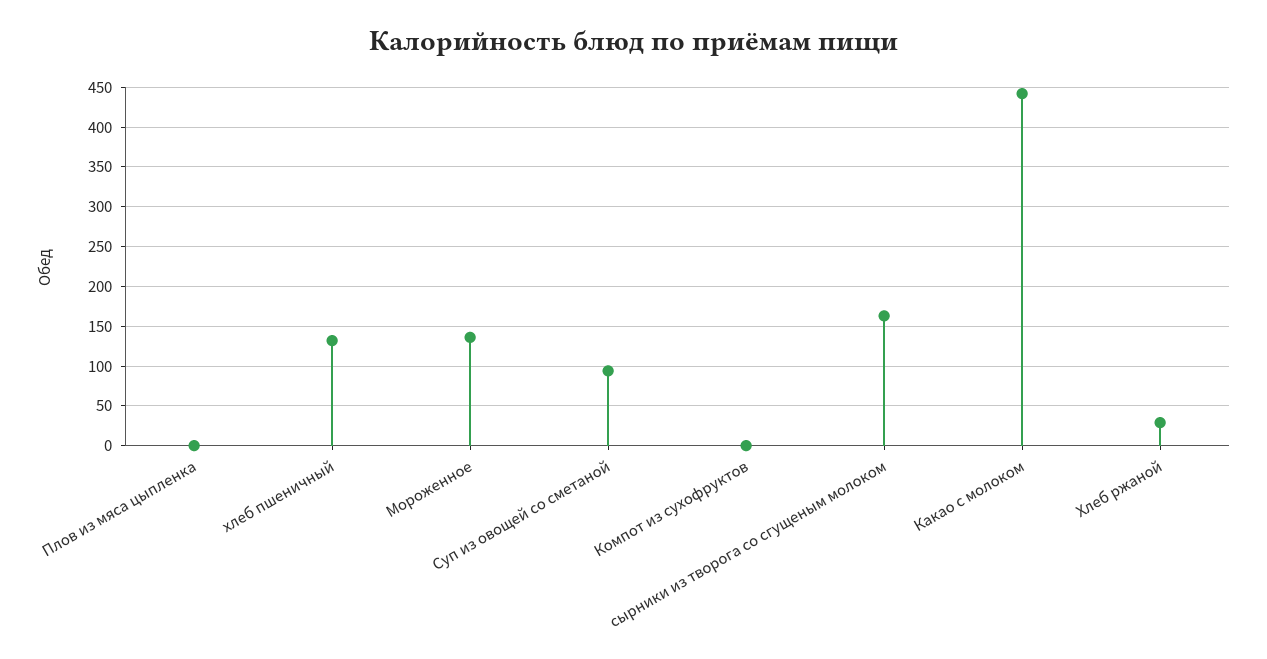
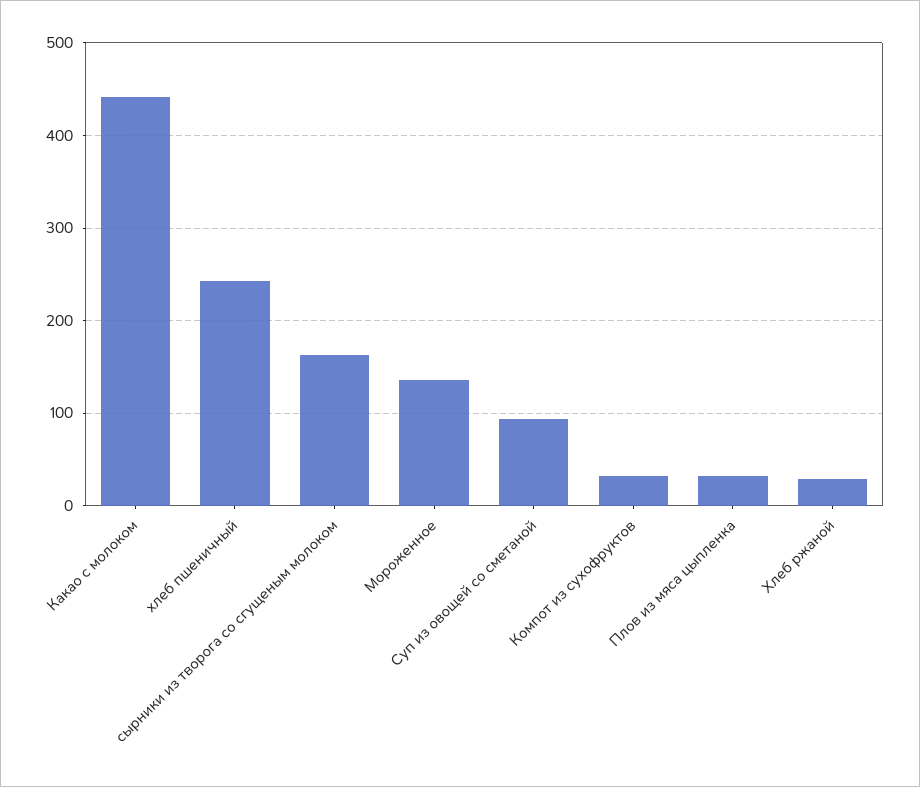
Плов из мяса цыпленка: 0 -> 30
хлеб пшеничный: 130 -> 240
Компот из сухофруктов: 0 -> 30

